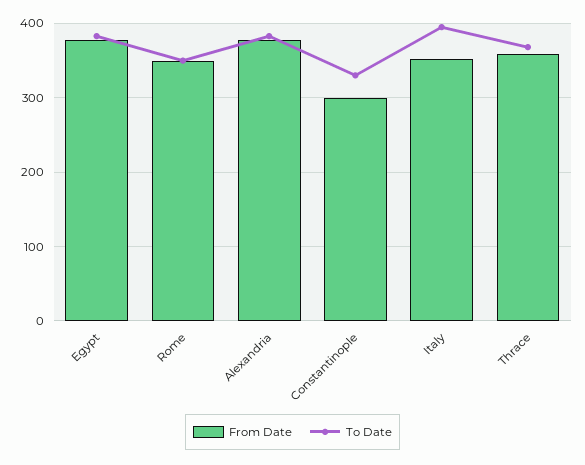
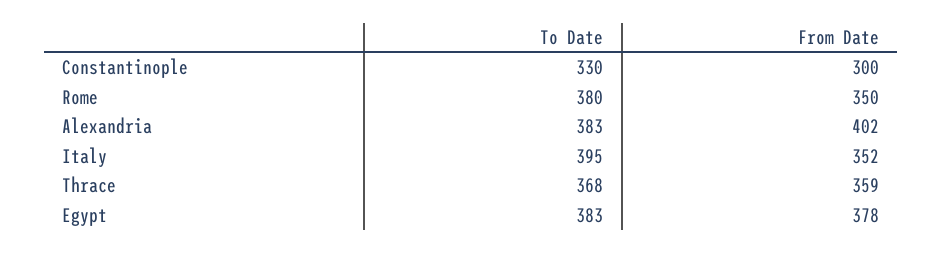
To Date, Rome: 350 -> 380
From Date, Alexandria: 380 -> 402

